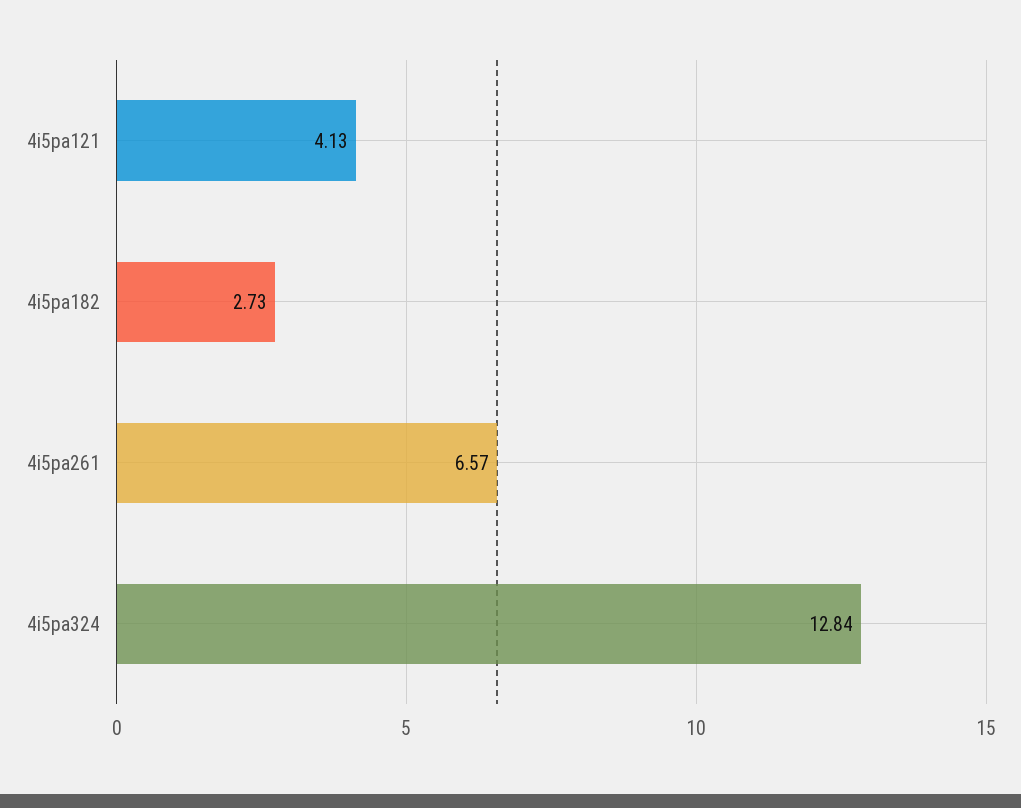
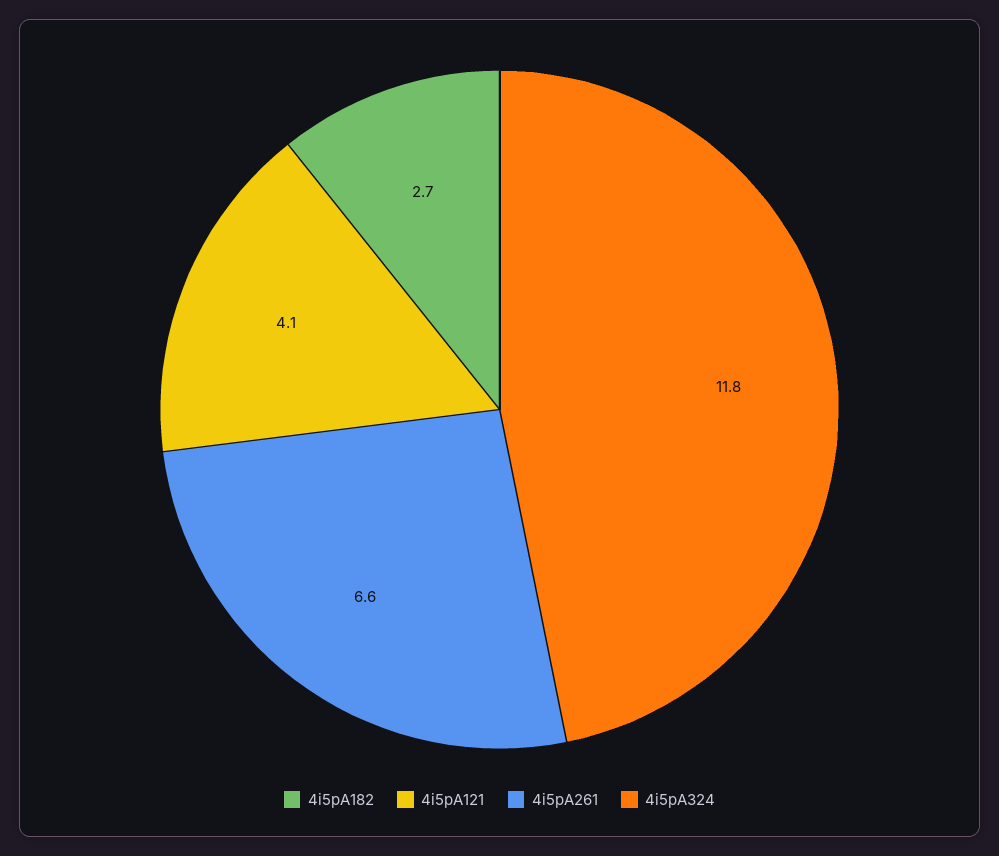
4i5pa324: 12.84 -> 11.8

